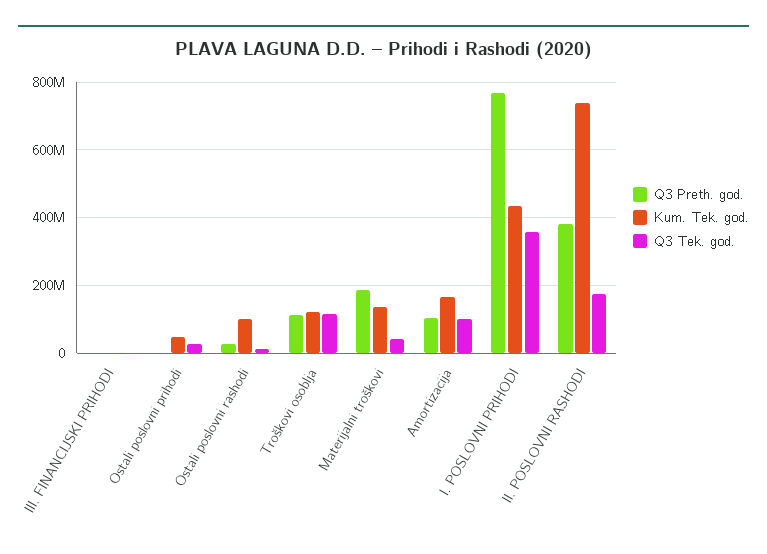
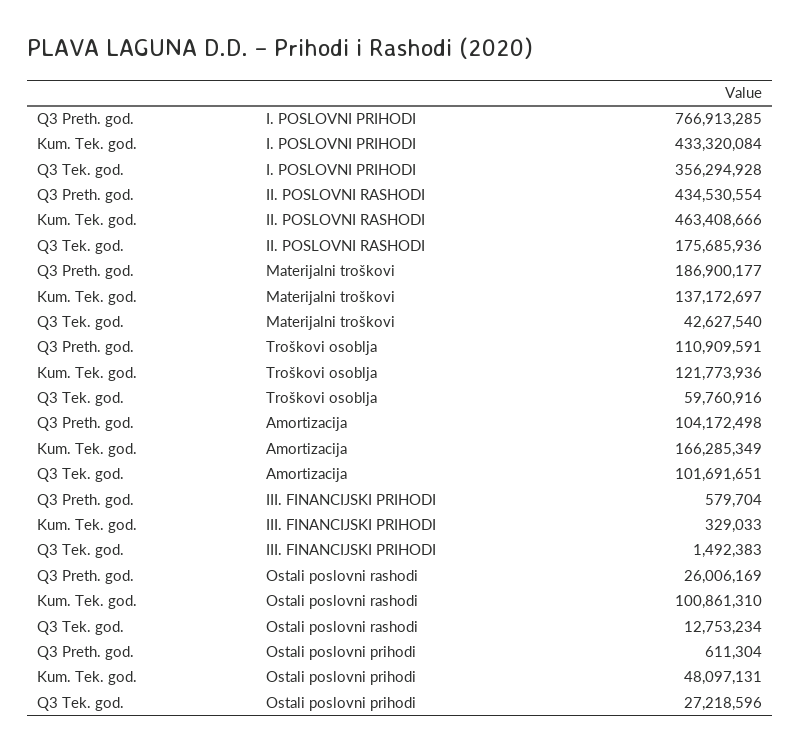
Q3 Tek. god., Troškovi osoblja: 120000000 -> 59760916
Q3 Preth. god., II. POSLOVNI RASHODI: 380000000 -> 434530554
Kum. Tek. god., II. POSLOVNI RASHODI: 740000000 -> 463408666

